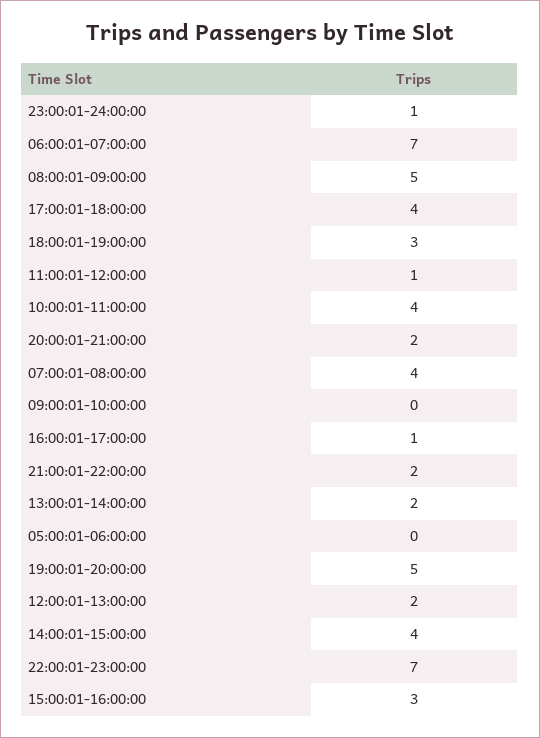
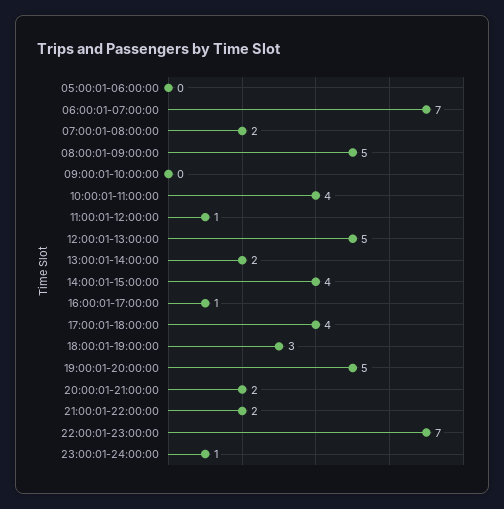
07:00:01-08:00:00: 4 -> 2
12:00:01-13:00:00: 2 -> 5
15:00:01-16:00:00: 3 -> none

